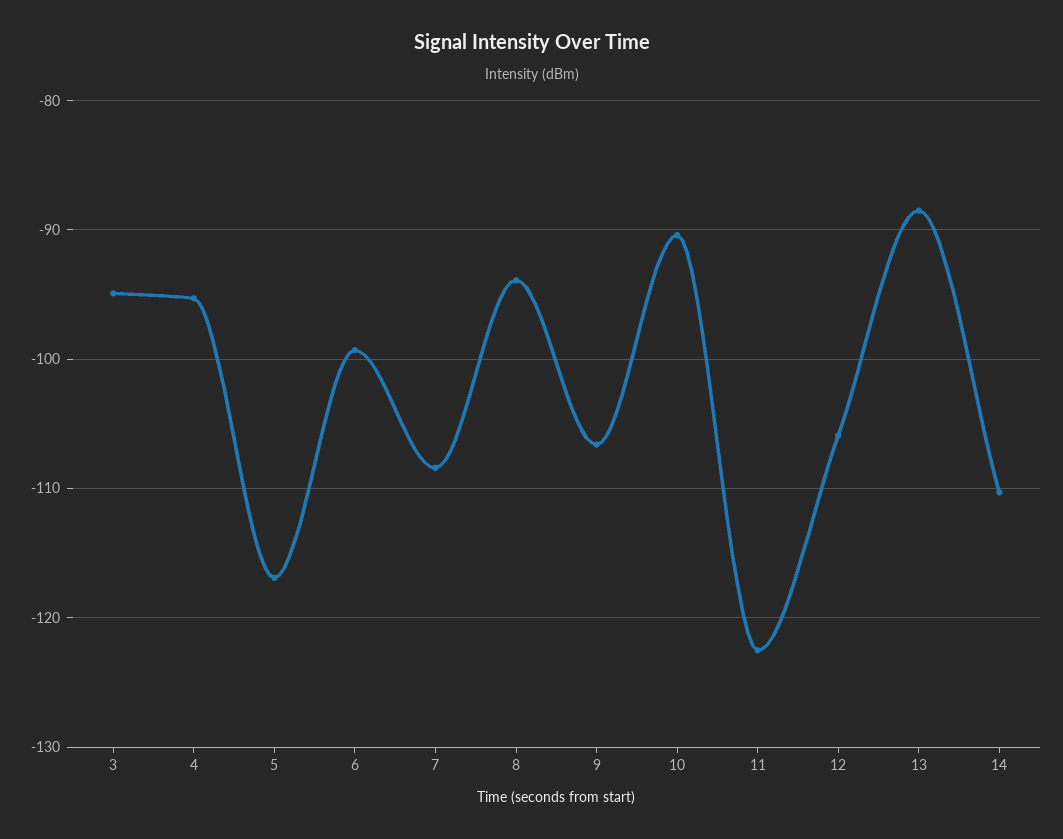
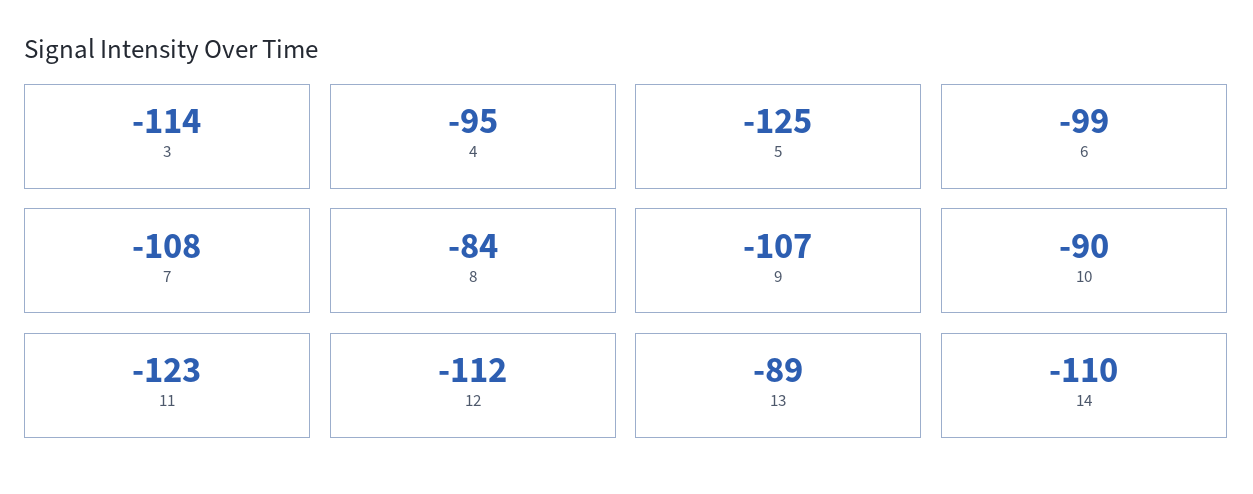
3: -95 -> -114
5: -117 -> -125
8: -94 -> -84
12: -106 -> -112

